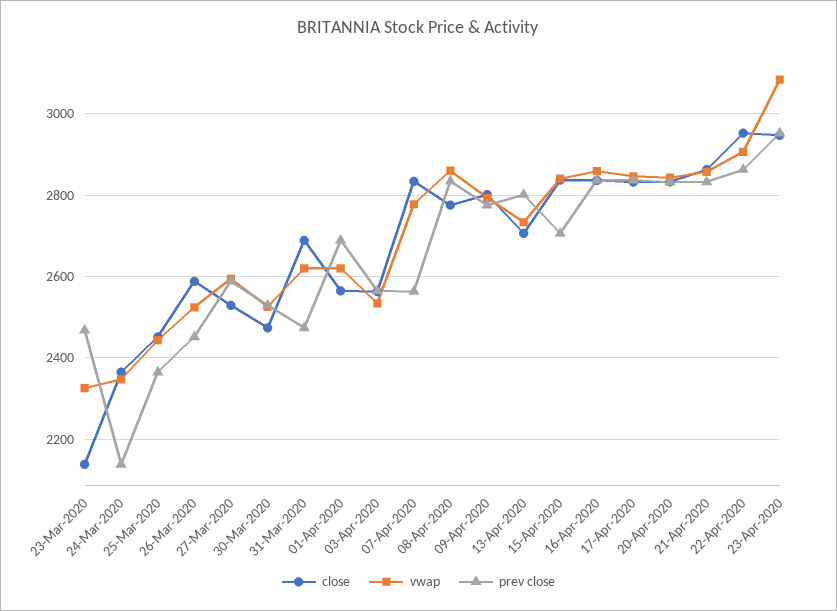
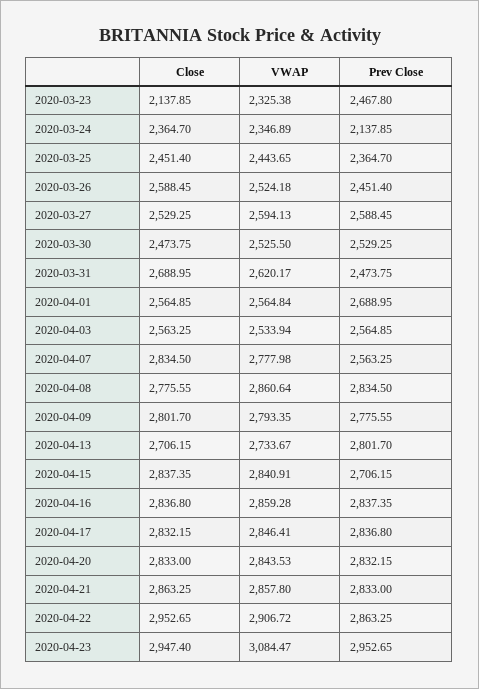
vwap, 01-Apr-2020: 2620 -> 2564.84

